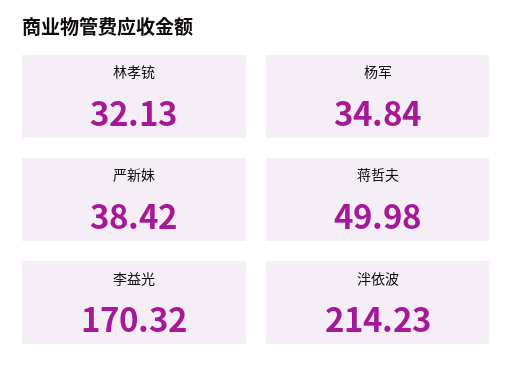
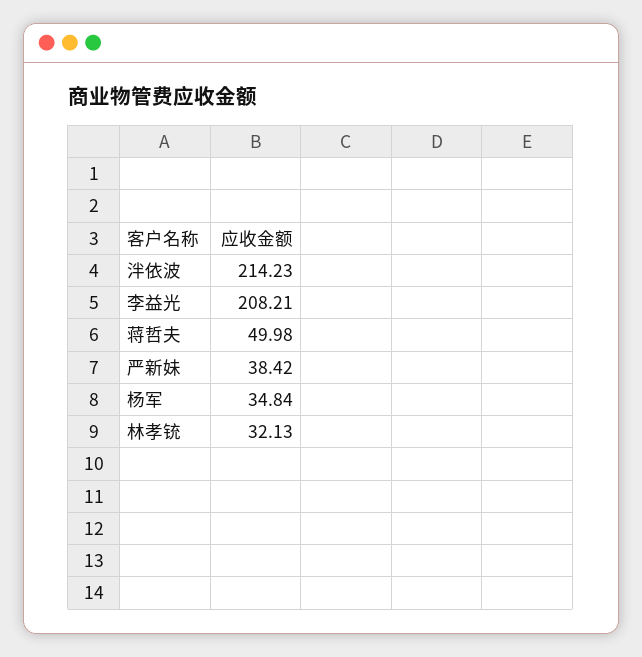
李益光: 170.32 -> 208.21

